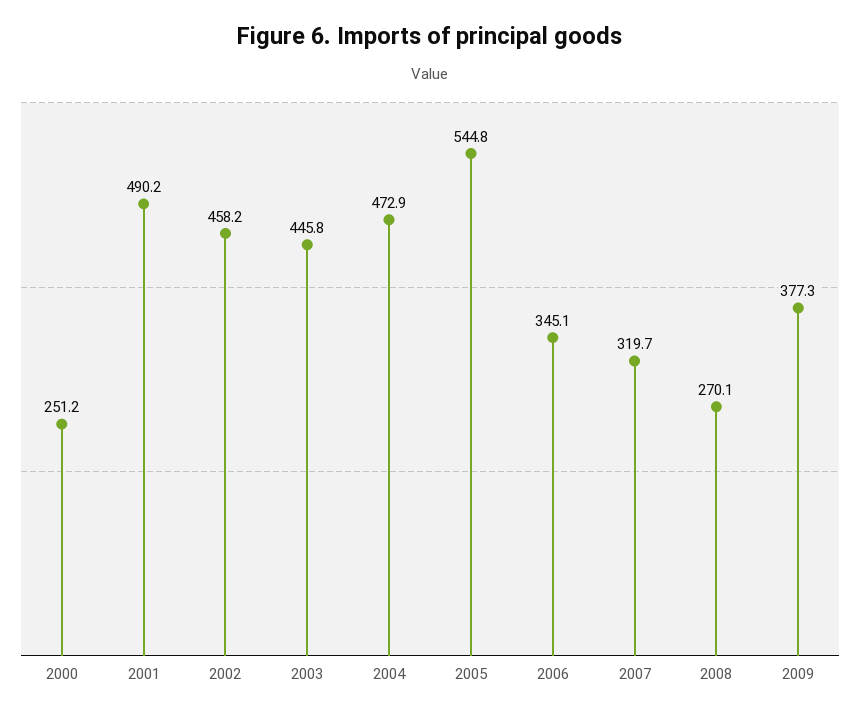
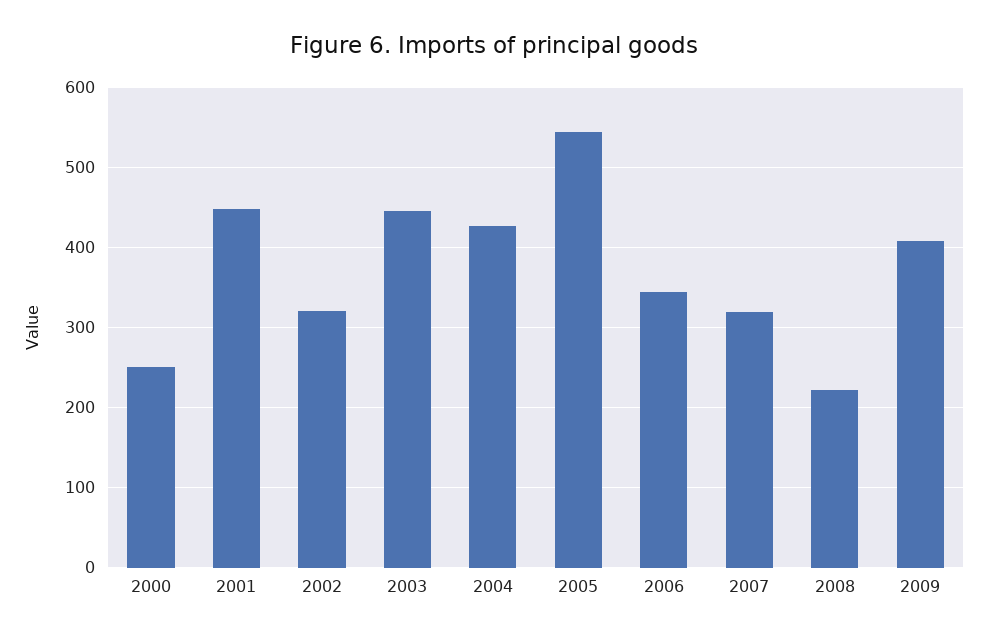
2001: 490.2 -> 450
2002: 458.2 -> 320
2004: 472.9 -> 430
2008: 270.1 -> 220
2009: 377.3 -> 410

